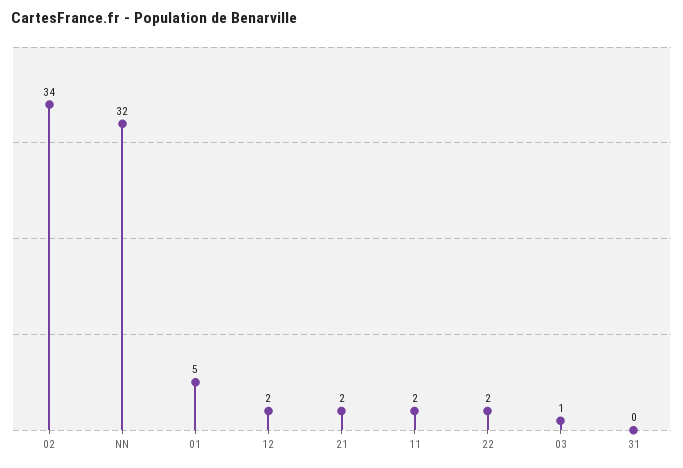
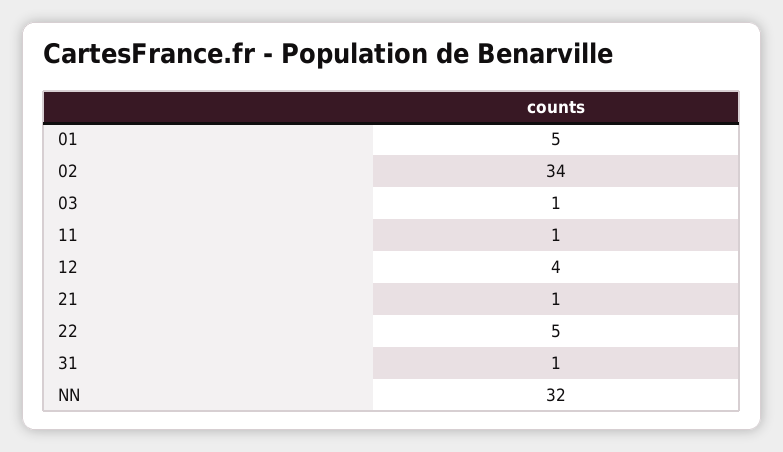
12: 2 -> 4
21: 2 -> 1
11: 2 -> 1
22: 2 -> 5
31: 0 -> 1

